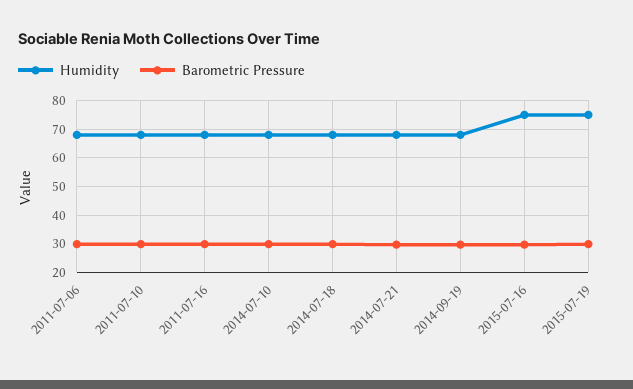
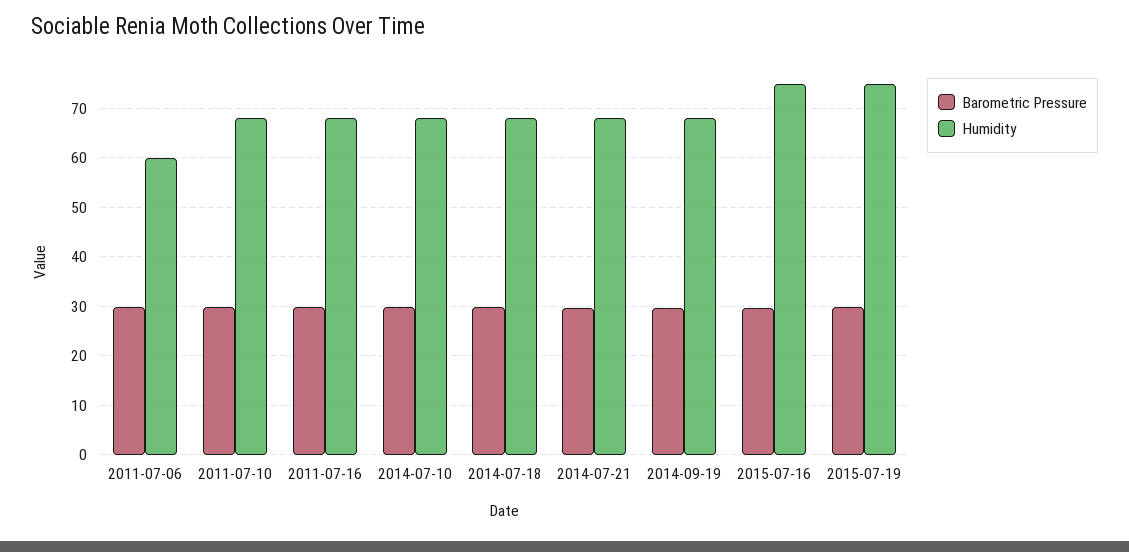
Humidity, 2011-07-06: 67.5 -> 60

